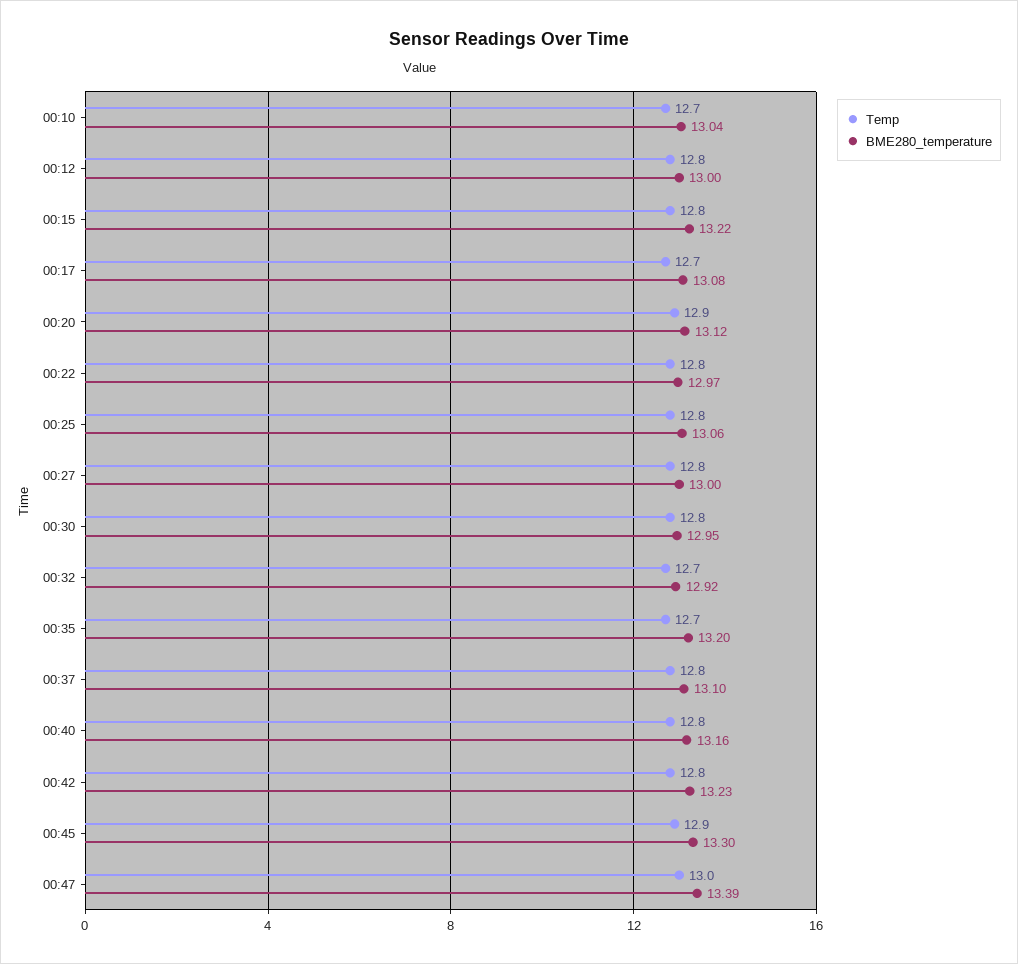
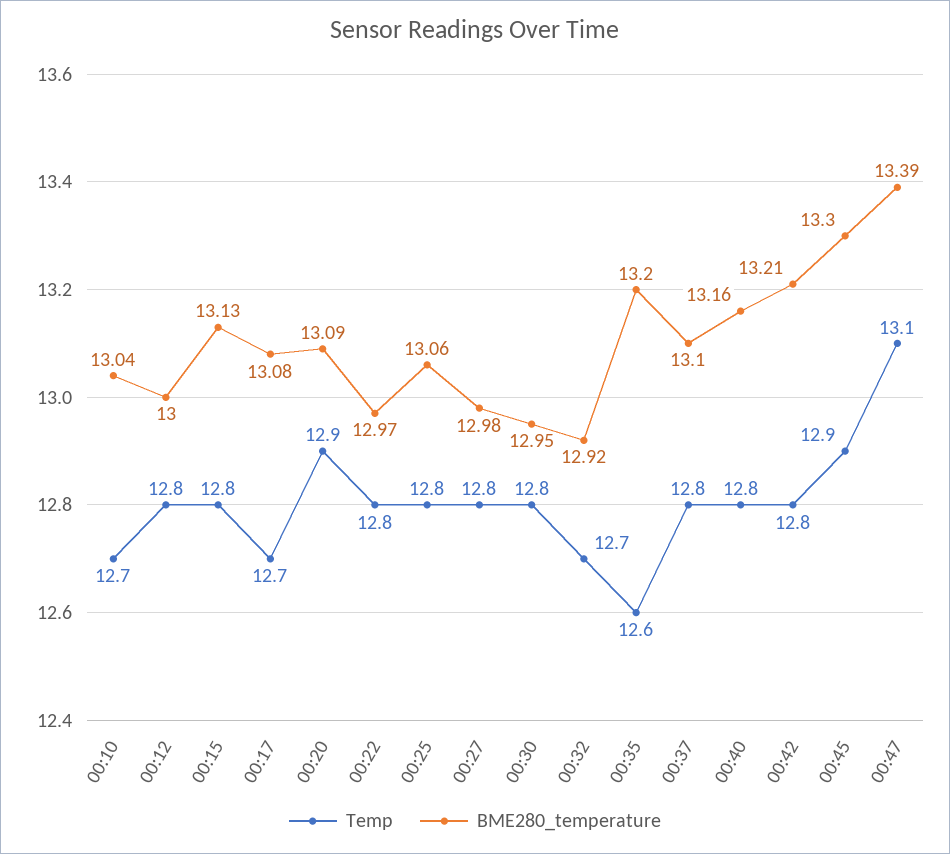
BME280_temperature, 00:15: 13.22 -> 13.13
BME280_temperature, 00:20: 13.12 -> 13.09
BME280_temperature, 00:27: 13 -> 12.98
Temp, 00:35: 12.7 -> 12.6
BME280_temperature, 00:42: 13.23 -> 13.21
Temp, 00:47: 13 -> 13.1

